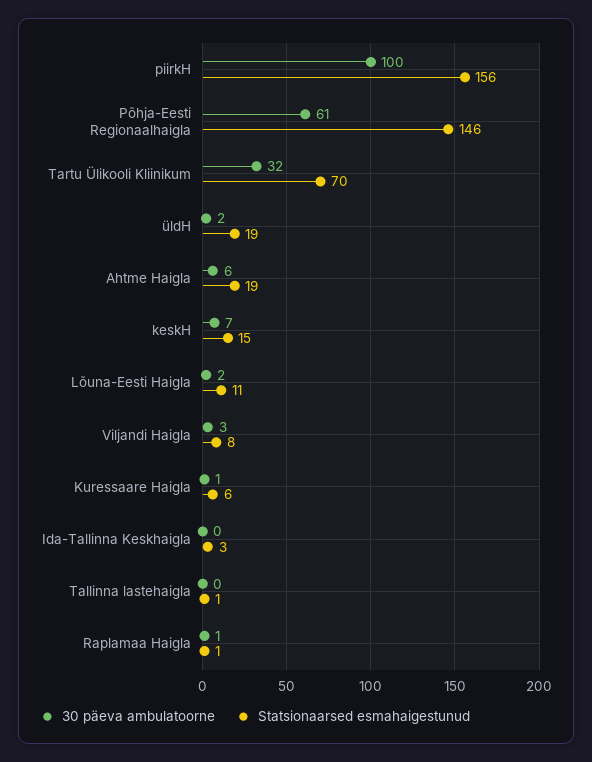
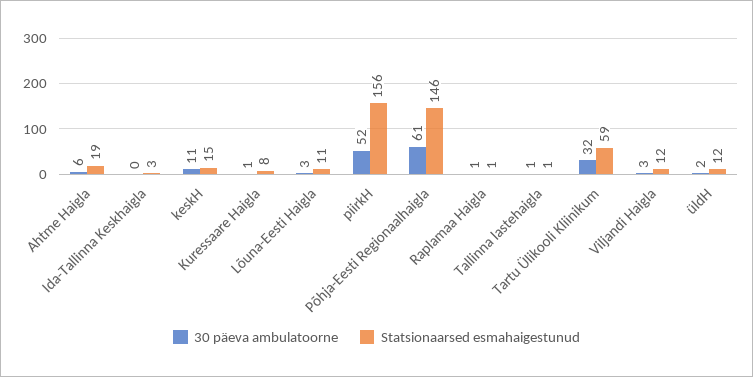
30 päeva ambulatoorne, piirkH: 100 -> 52
Statsionaarsed esmahaigestunud, Tartu Ülikooli Kliinikum: 70 -> 59
Statsionaarsed esmahaigestunud, üldH: 19 -> 12
30 päeva ambulatoorne, keskH: 7 -> 11
30 päeva ambulatoorne, Lõuna-Eesti Haigla: 2 -> 3
Statsionaarsed esmahaigestunud, Viljandi Haigla: 8 -> 12
Statsionaarsed esmahaigestunud, Kuressaare Haigla: 6 -> 8
30 päeva ambulatoorne, Tallinna lastehaigla: 0 -> 1

